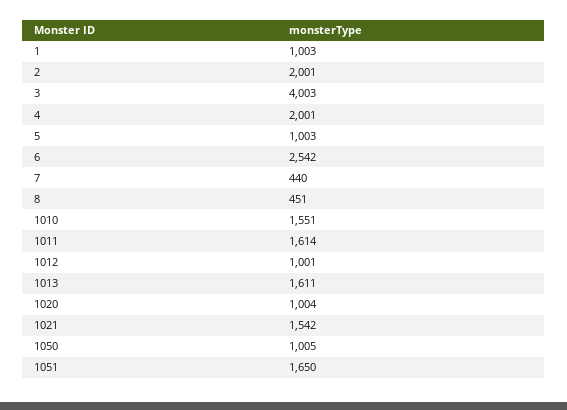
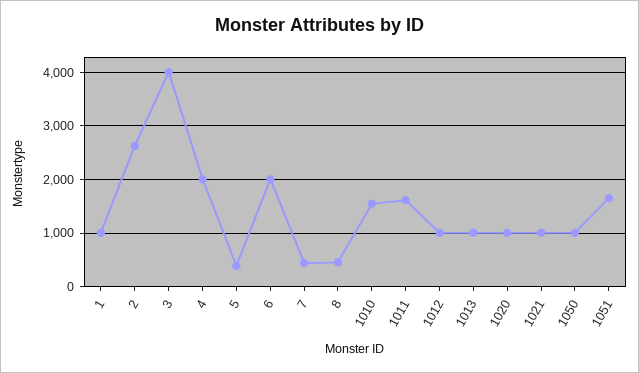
2: 2001 -> 2600
5: 1003 -> 400
6: 2542 -> 2000
1013: 1611 -> 1000
1021: 1542 -> 1000

